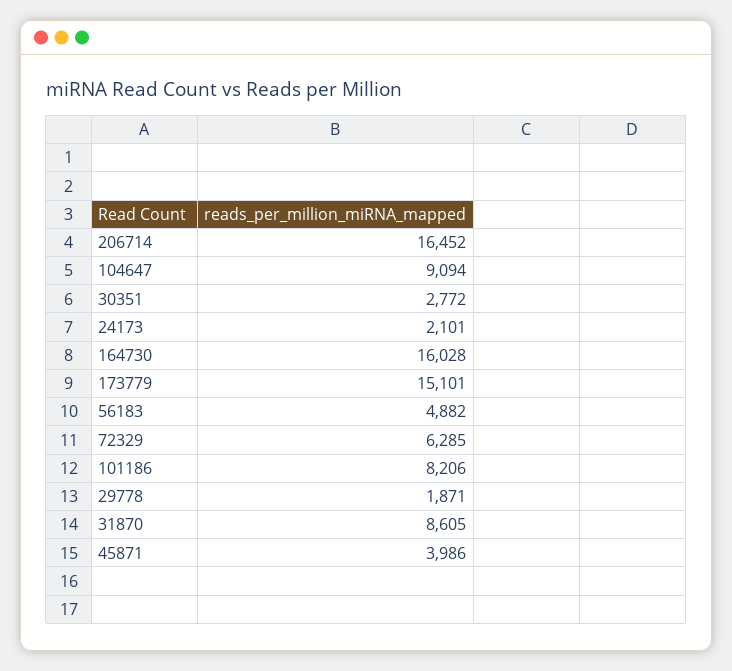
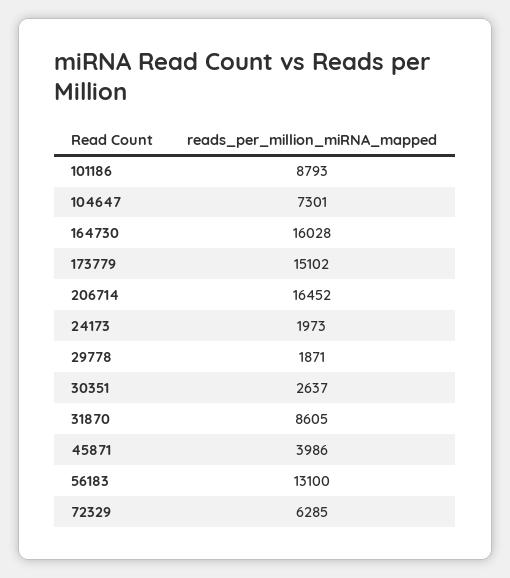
104647: 9094 -> 7301
30351: 2772 -> 2637
24173: 2101 -> 1973
173779: 15101 -> 15102
56183: 4882 -> 13100
101186: 8206 -> 8793

